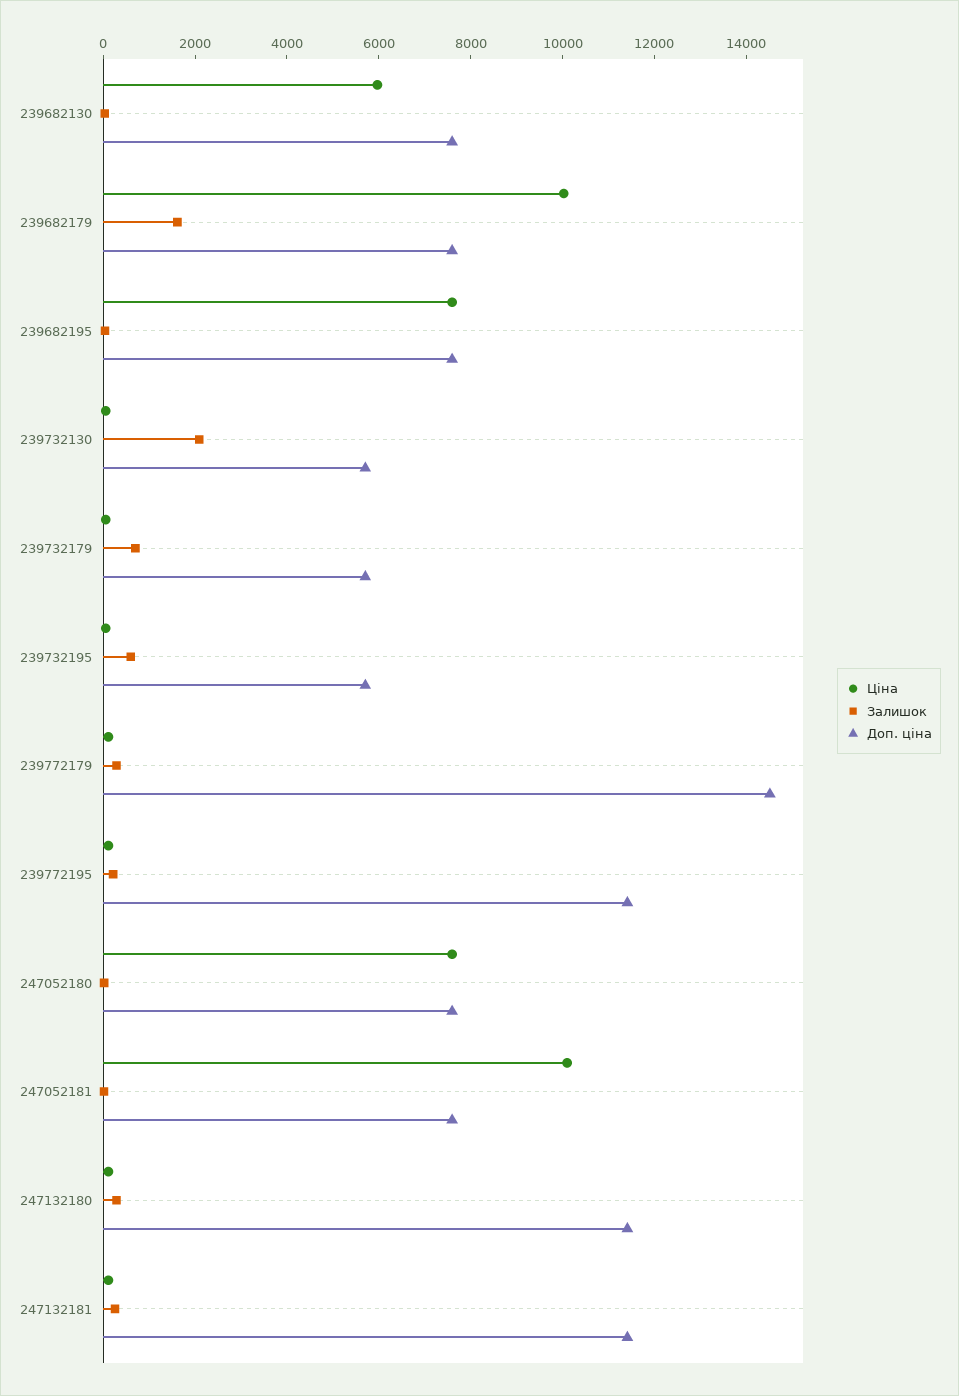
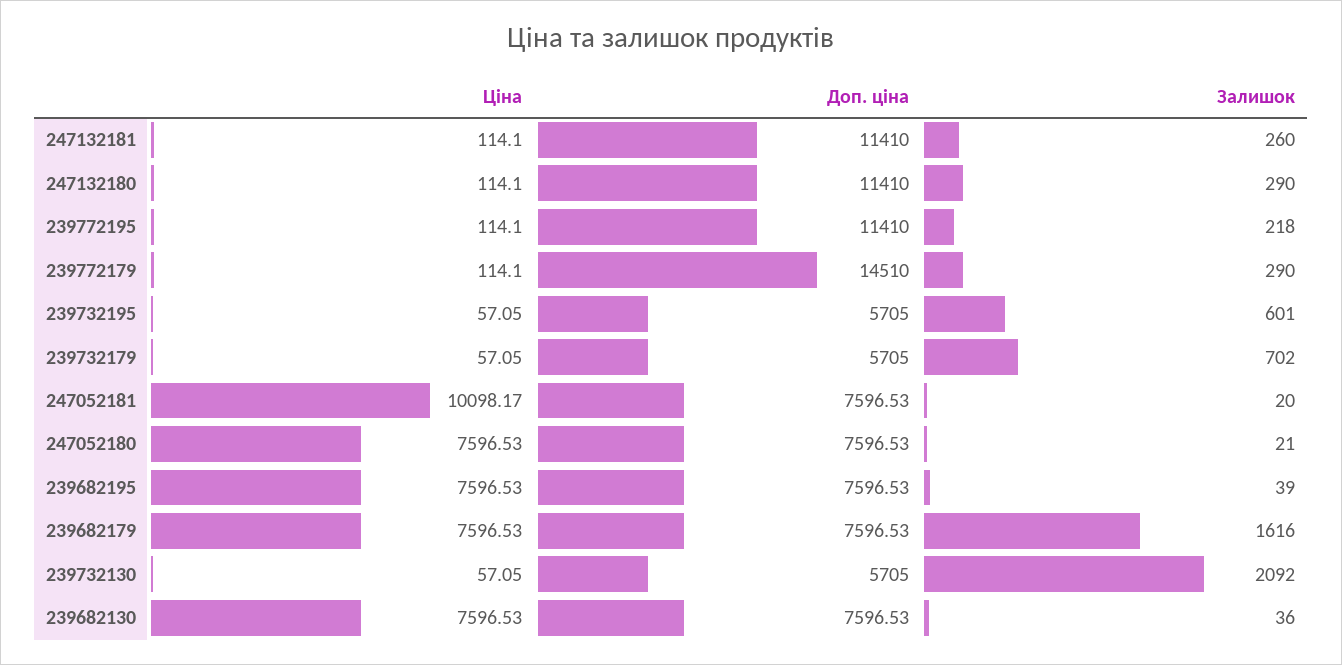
Ціна, 239682130: 6000 -> 7596.53
Ціна, 239682179: 10000 -> 7596.53

